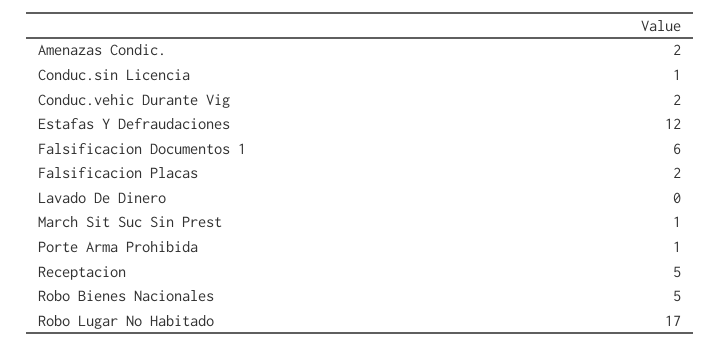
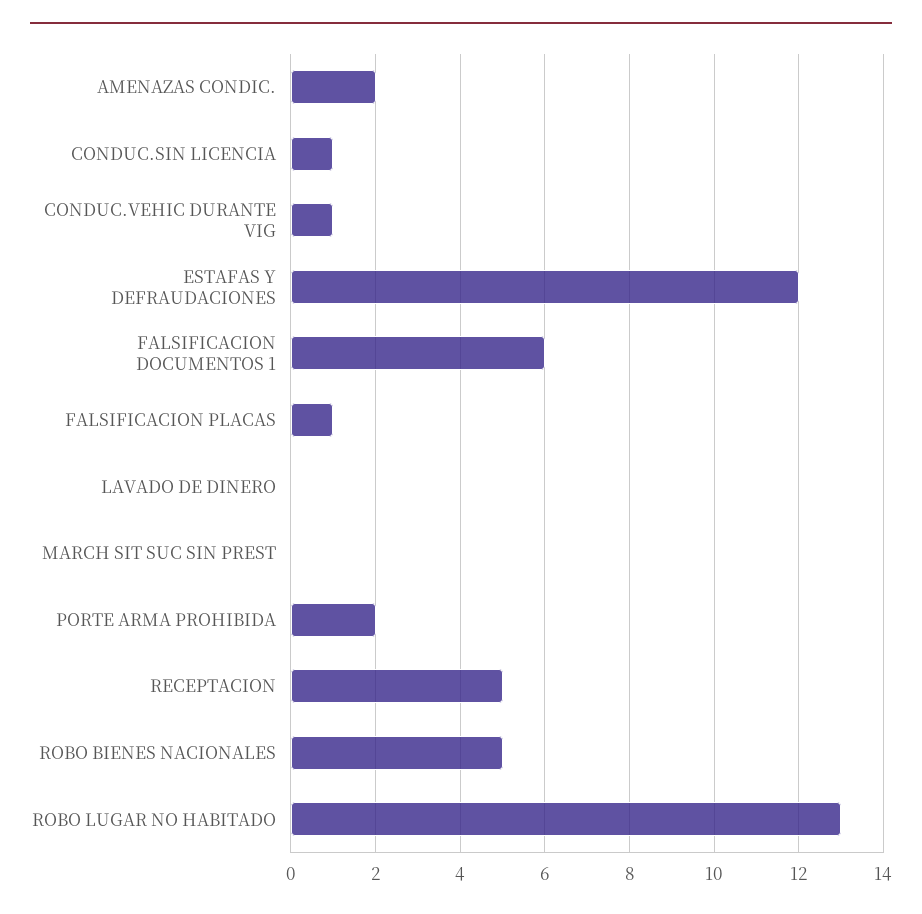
Conduc.vehic Durante Vig: 2 -> 1
Falsificacion Placas: 2 -> 1
March Sit Suc Sin Prest: 1 -> 0
Porte Arma Prohibida: 1 -> 2
Robo Lugar No Habitado: 17 -> 13

